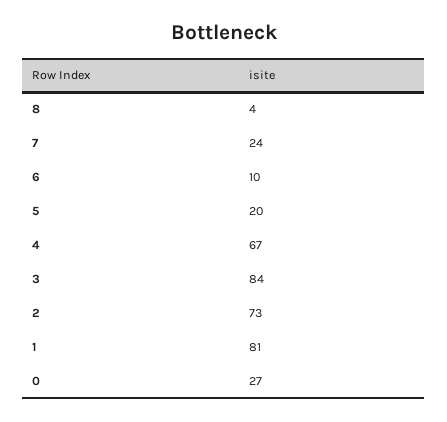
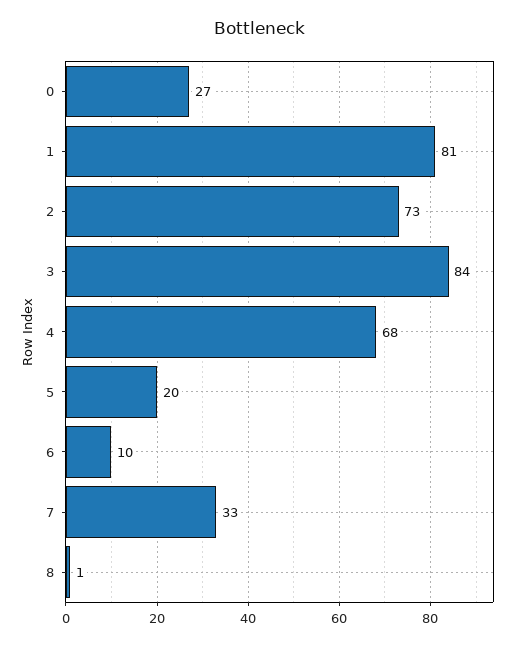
8: 4 -> 1
7: 24 -> 33
4: 67 -> 68

